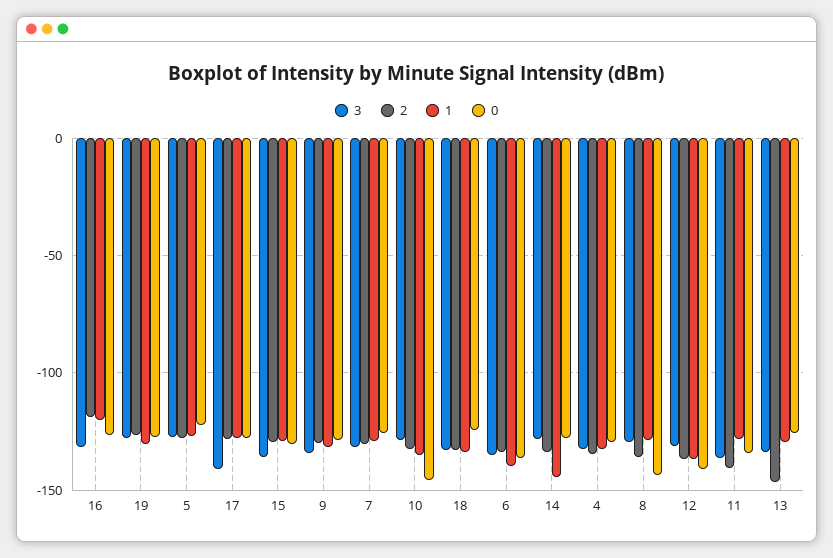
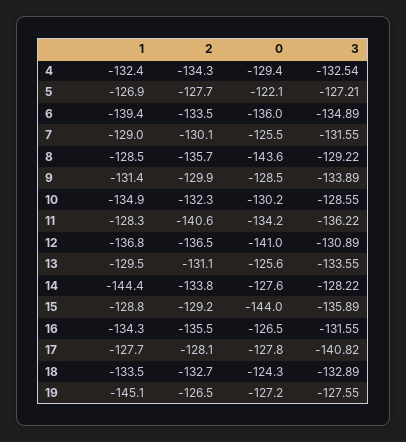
2, 16: -120 -> -135.5
1, 16: -120 -> -134.3
1, 19: -130 -> -145.1
0, 15: -130 -> -144
0, 10: -145 -> -130.2
2, 13: -145 -> -131.1

